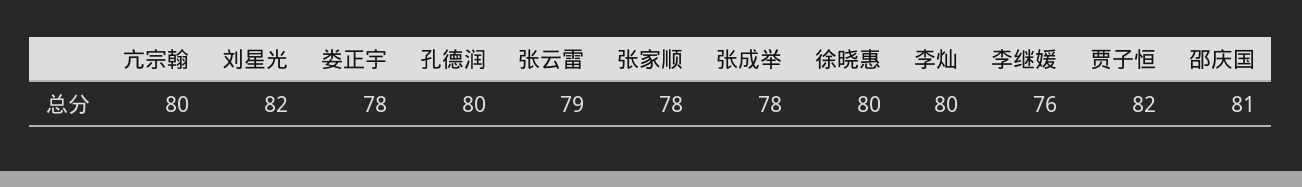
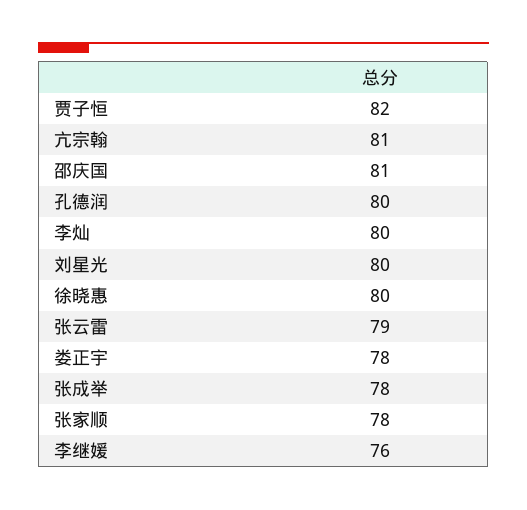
亢宗翰: 80 -> 81
刘星光: 82 -> 80

